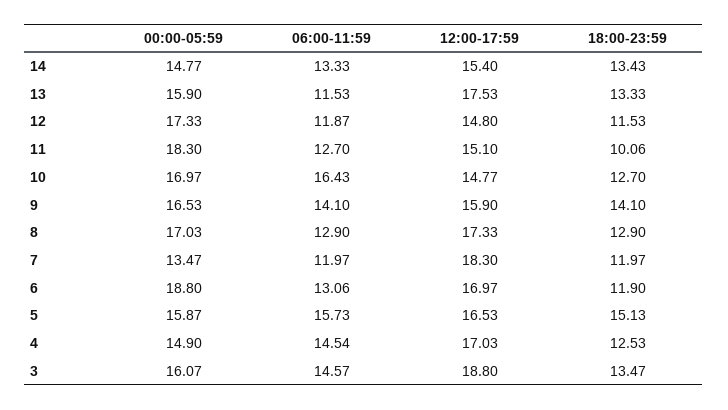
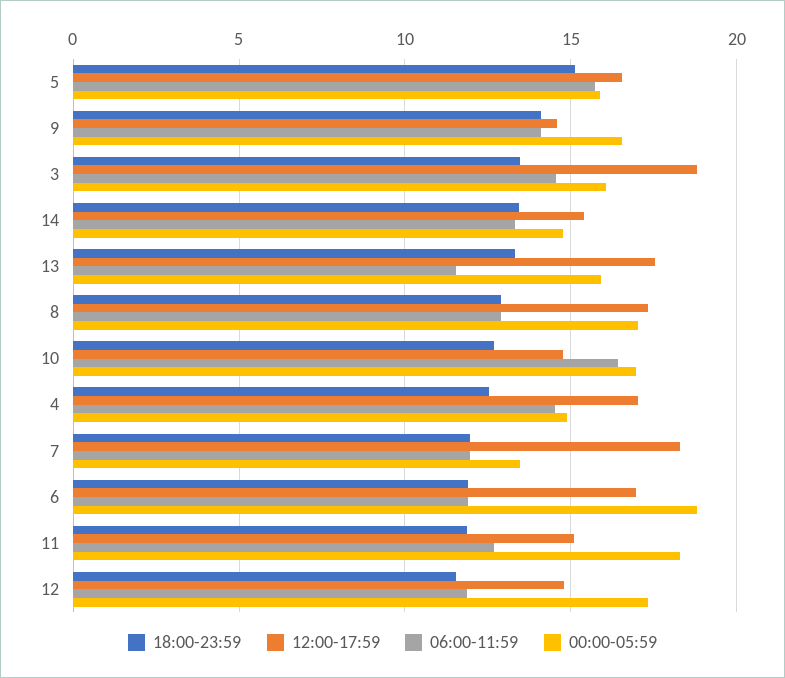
18:00-23:59, 11: 10.06 -> 12
12:00-17:59, 9: 15.9 -> 14.5
06:00-11:59, 6: 13.06 -> 12

